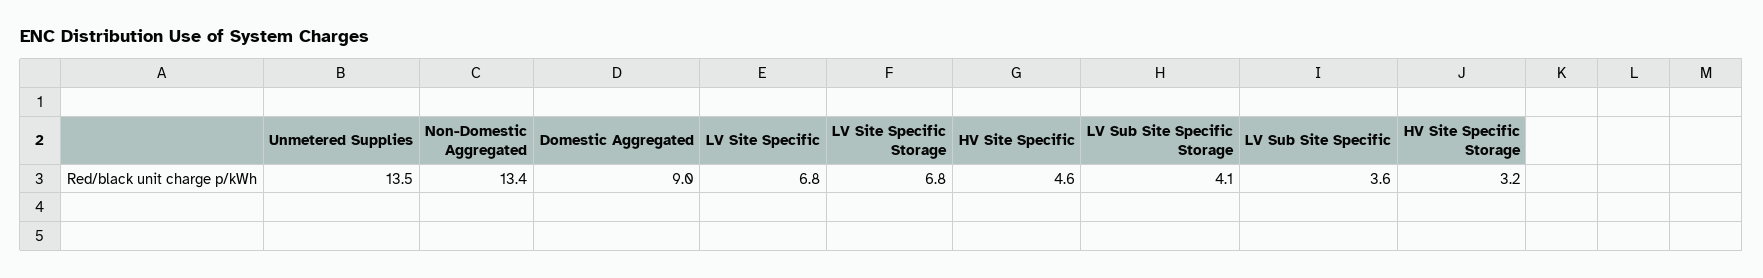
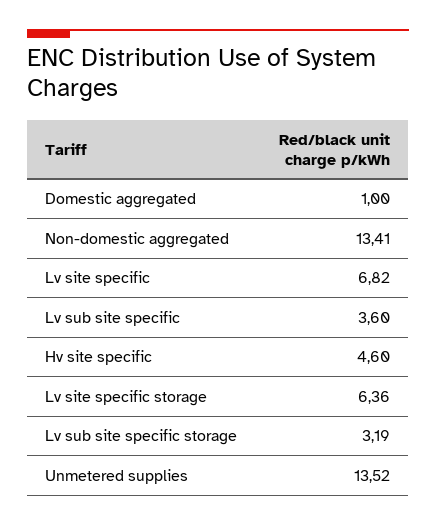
Domestic Aggregated: 9 -> 1
LV Site Specific Storage: 6.8 -> 6.36
LV Sub Site Specific Storage: 4.1 -> 3.19
HV Site Specific Storage: 3.2 -> none

